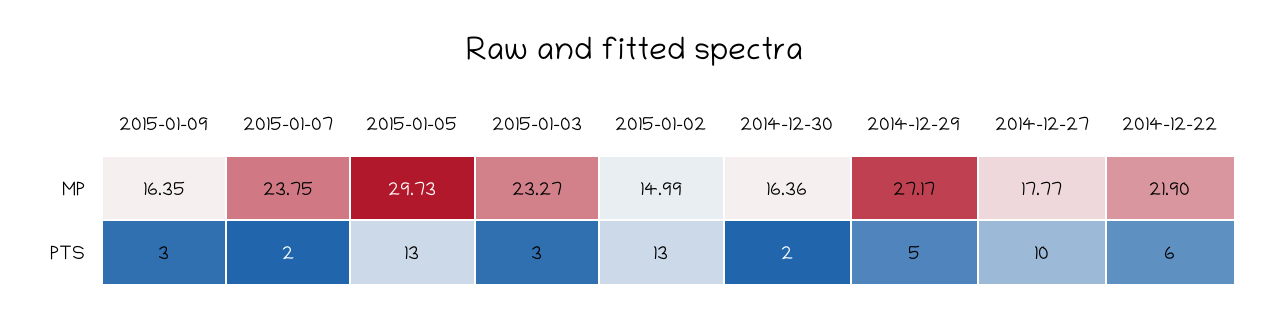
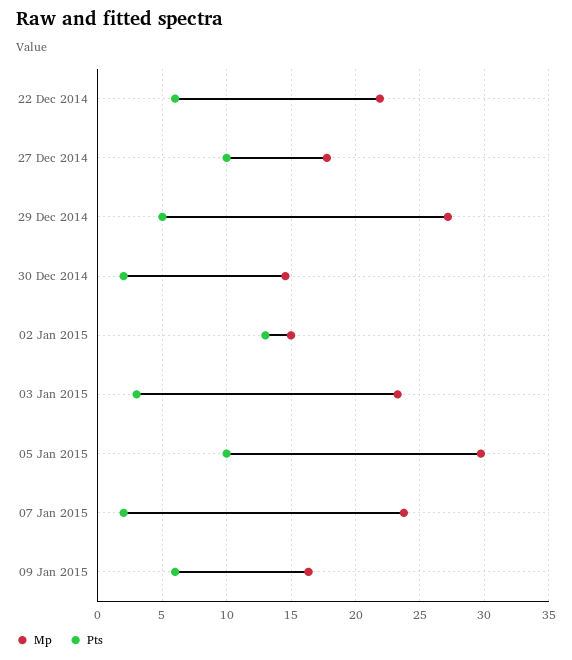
MP, 2014-12-30: 16.36 -> 14.5
PTS, 2015-01-09: 3 -> 6
PTS, 2015-01-05: 13 -> 10

